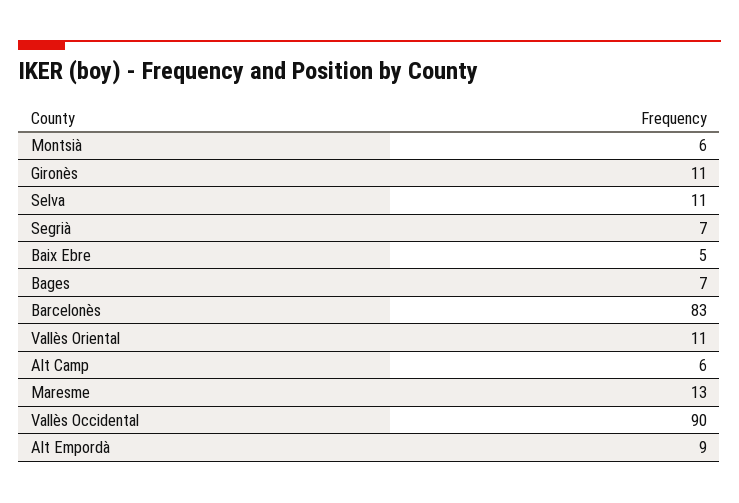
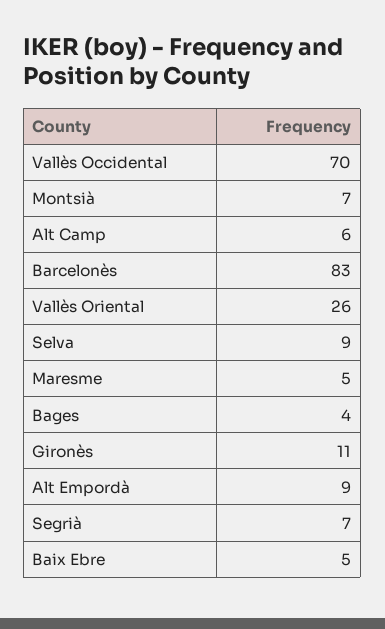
Montsià: 6 -> 7
Selva: 11 -> 9
Bages: 7 -> 4
Vallès Oriental: 11 -> 26
Maresme: 13 -> 5
Vallès Occidental: 90 -> 70

